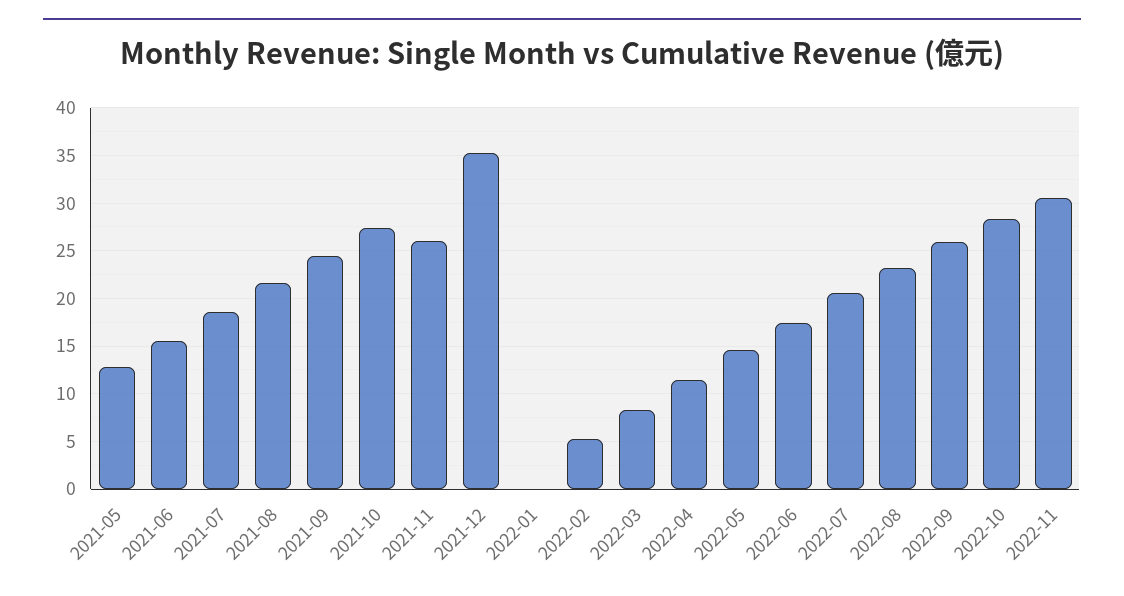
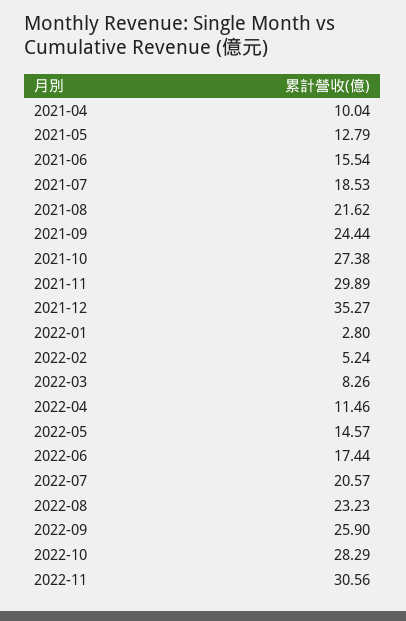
2021-11: 26 -> 29.89
2022-01: 0 -> 2.8
2021-04: none -> 10.04

